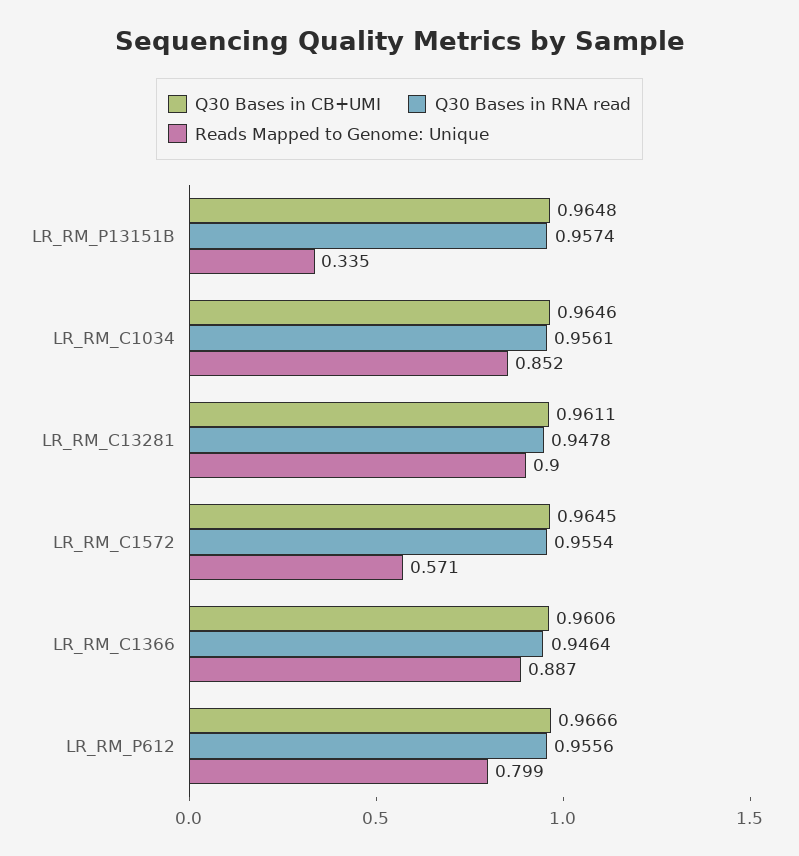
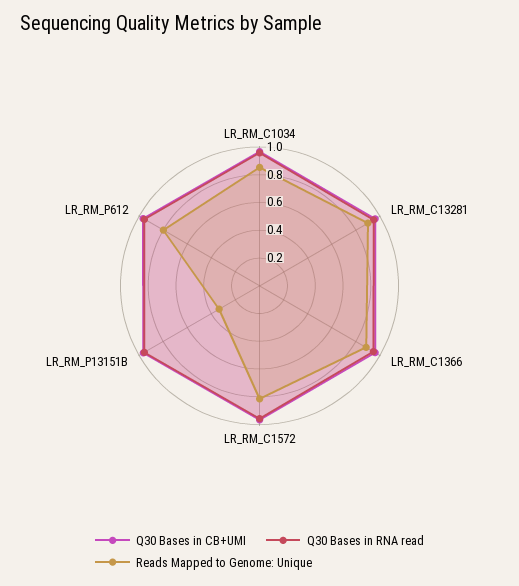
Reads Mapped to Genome: Unique, LR_RM_C1572: 0.571 -> 0.8

